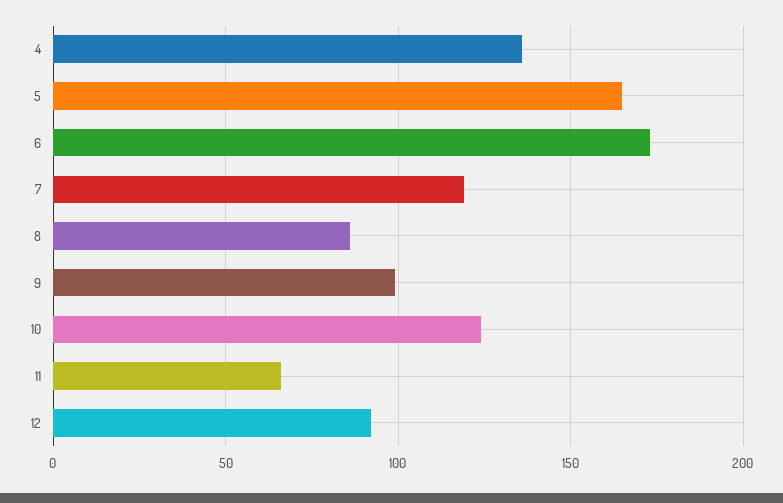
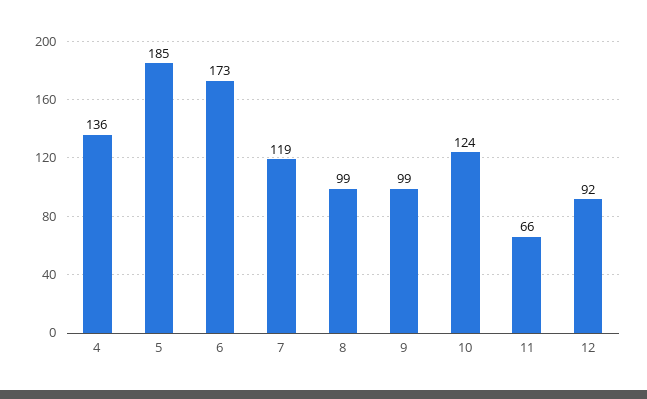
5: 165 -> 185
8: 85 -> 99

